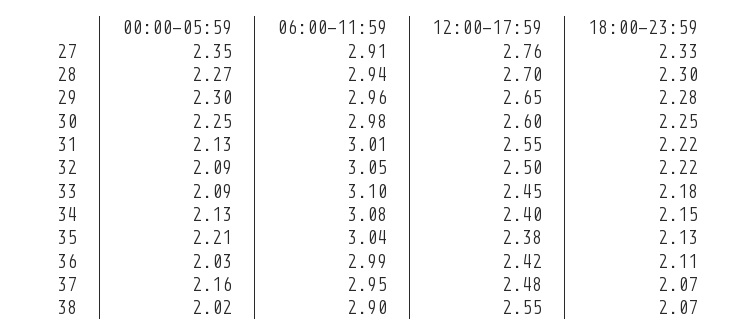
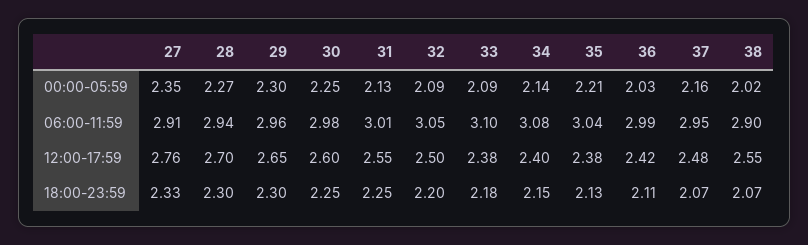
18:00-23:59, 29: 2.28 -> 2.3
18:00-23:59, 31: 2.22 -> 2.25
18:00-23:59, 32: 2.22 -> 2.2
12:00-17:59, 33: 2.45 -> 2.38
00:00-05:59, 34: 2.13 -> 2.14

